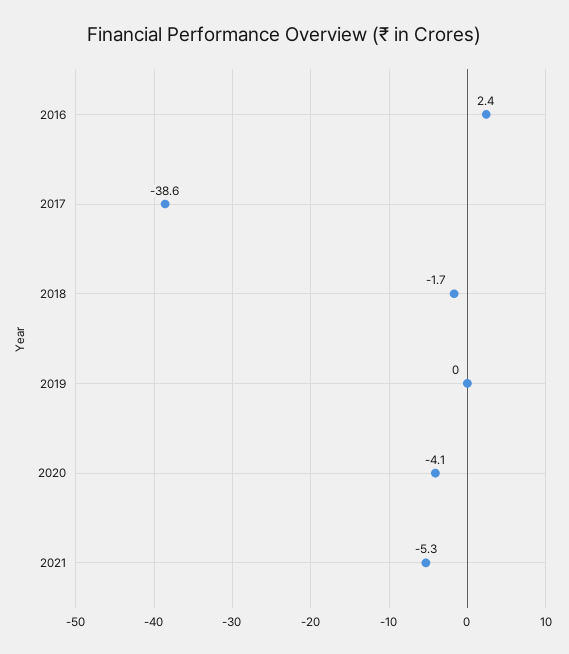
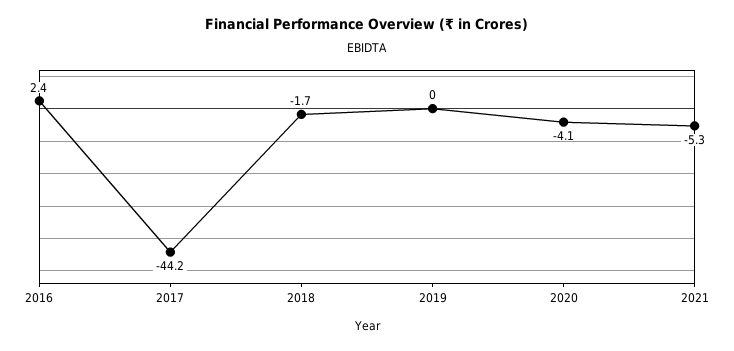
2017: -38.6 -> -44.2

